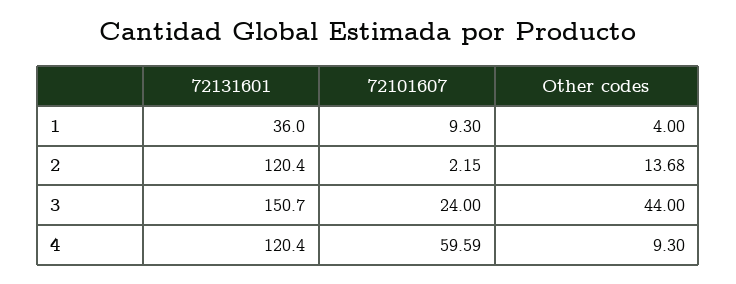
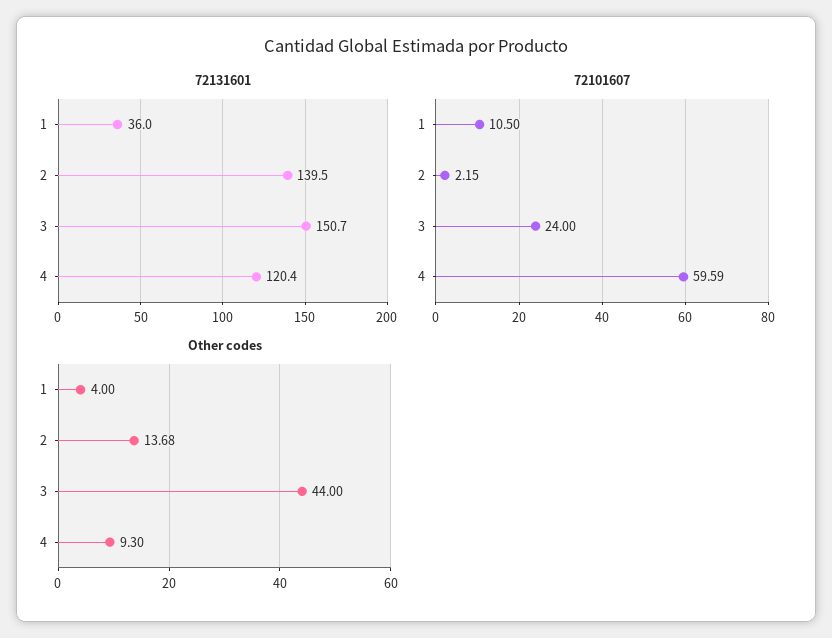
72101607, 1: 9.3 -> 10.5
72131601, 2: 120.4 -> 139.5

